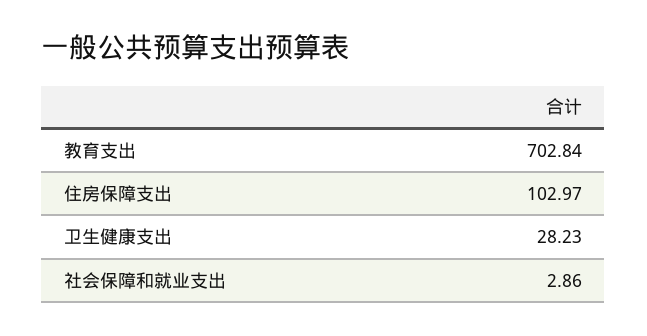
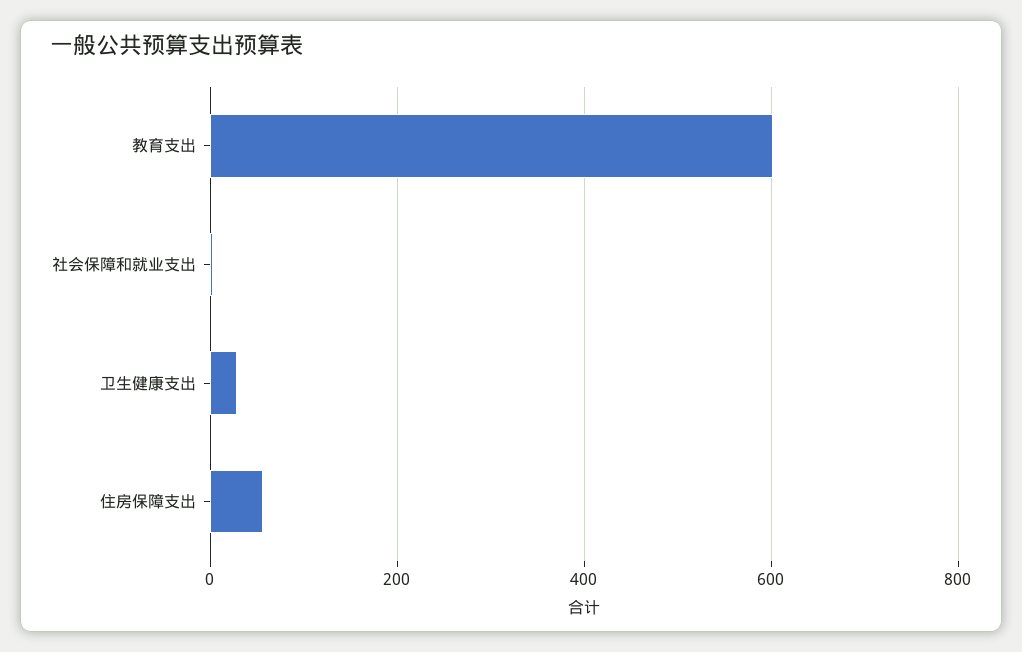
教育支出: 702.84 -> 600
住房保障支出: 102.97 -> 60

